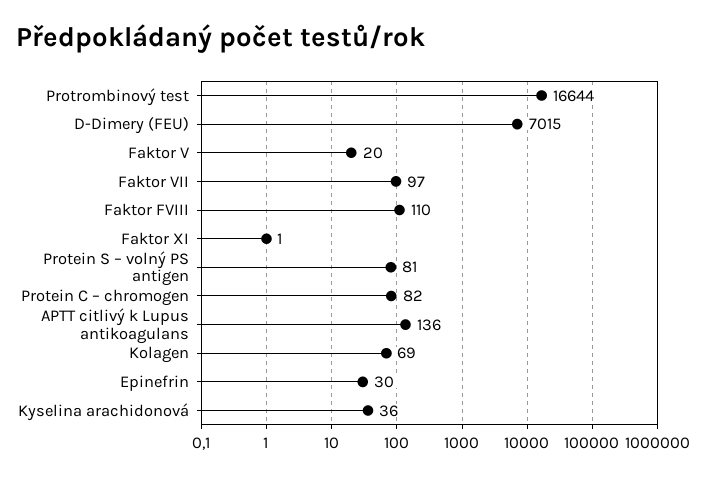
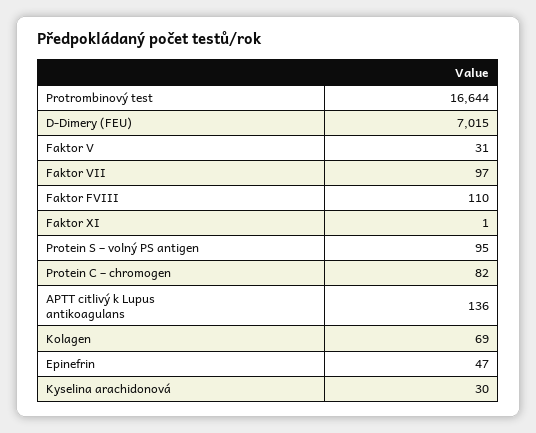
Faktor V: 20 -> 31
Protein S – volný PS antigen: 81 -> 95
Epinefrin: 30 -> 47
Kyselina arachidonová: 36 -> 30

